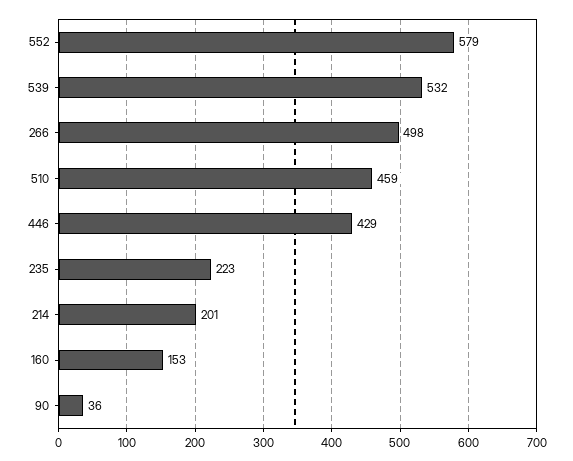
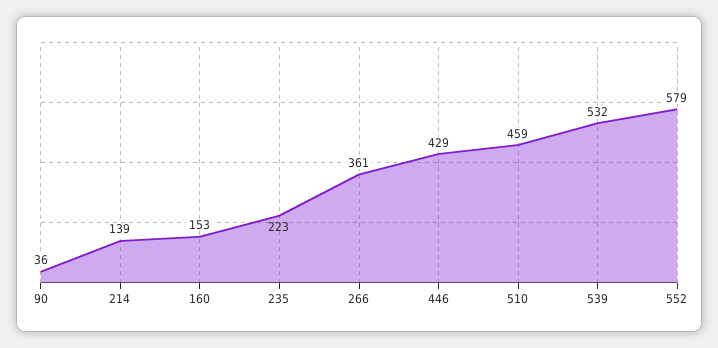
266: 498 -> 361
214: 201 -> 139

